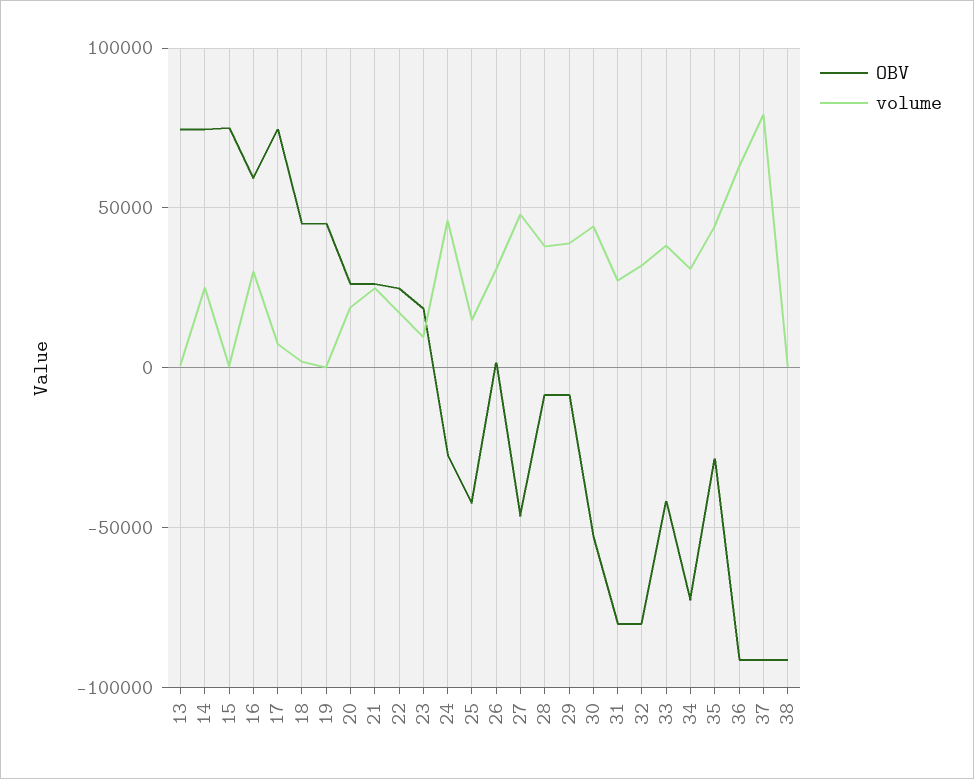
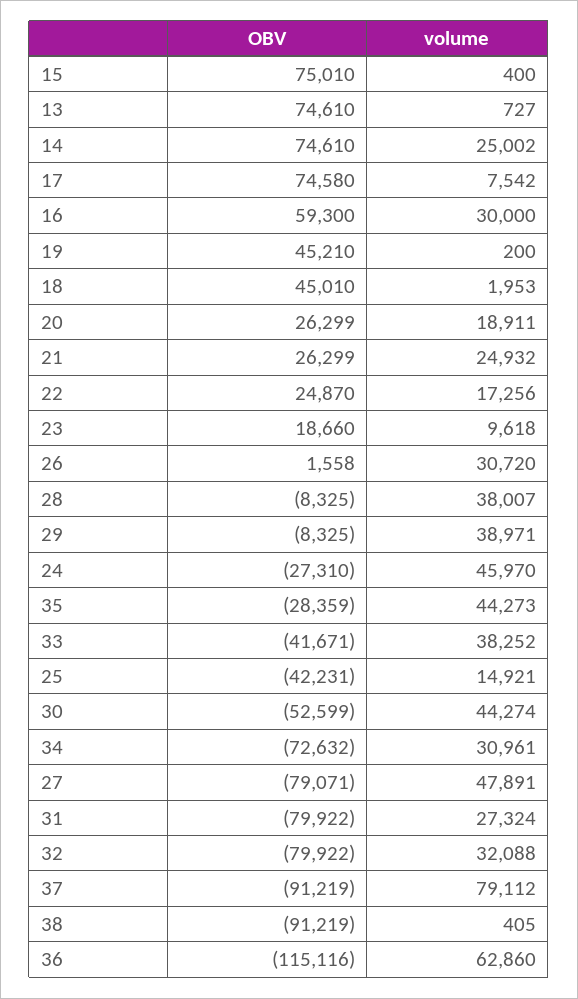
OBV, 27: -45000 -> -79071
OBV, 36: -90000 -> -115116

